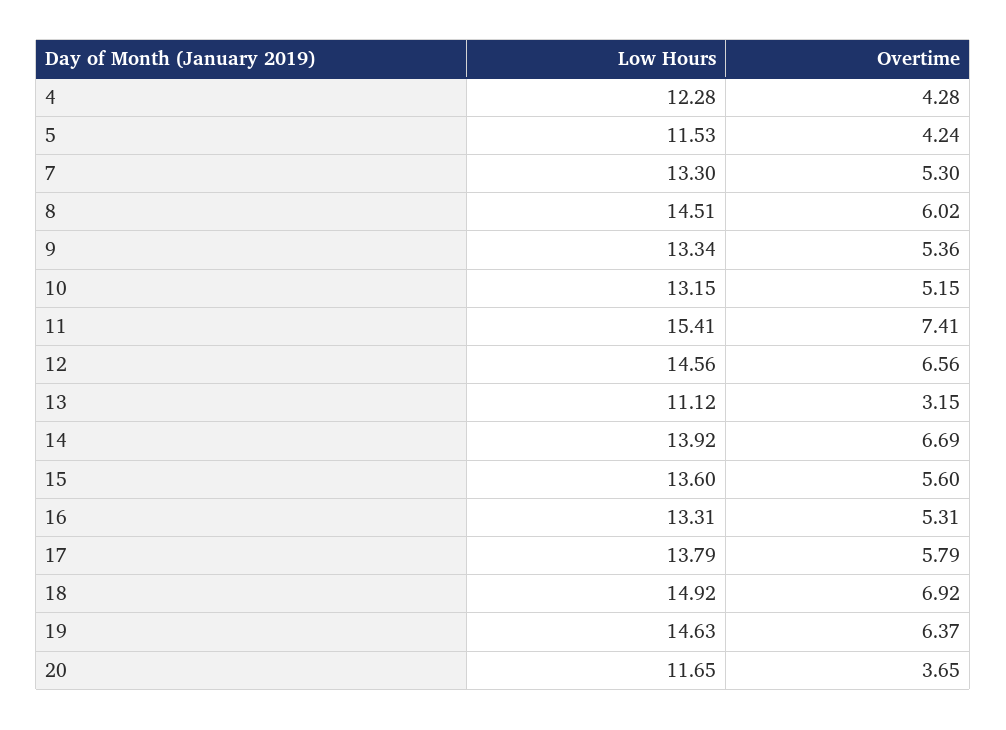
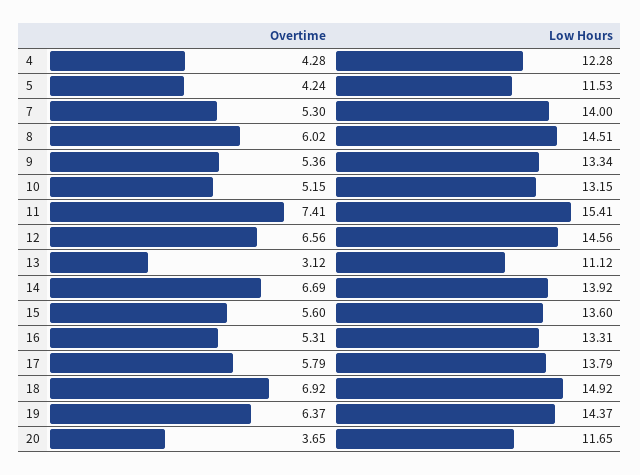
Low Hours, 7: 13.3 -> 14
Overtime, 13: 3.15 -> 3.12
Low Hours, 19: 14.63 -> 14.37

